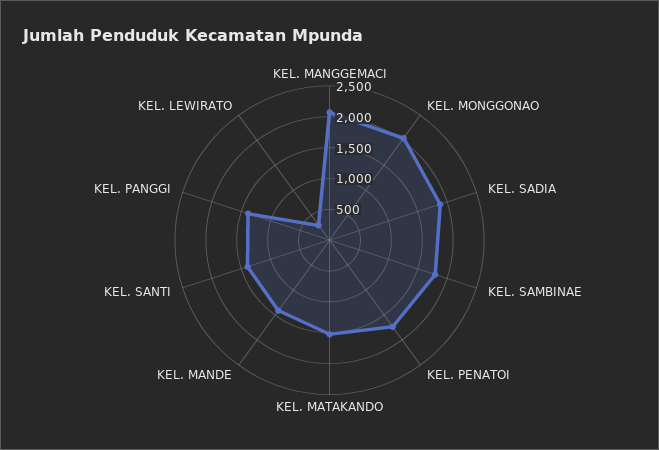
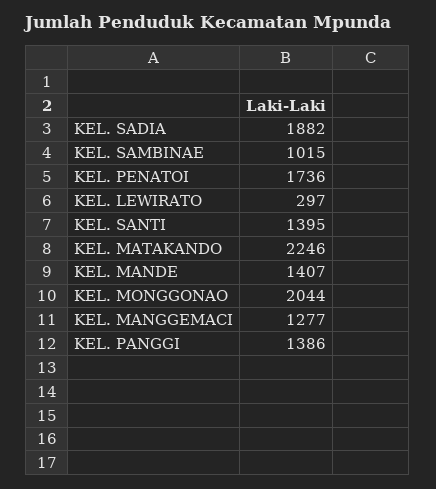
KEL. MANGGEMACI: 2000 -> 1277
KEL. SAMBINAE: 1750 -> 1015
KEL. MATAKANDO: 1500 -> 2246

